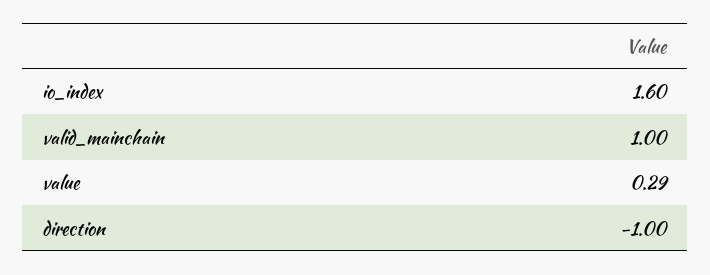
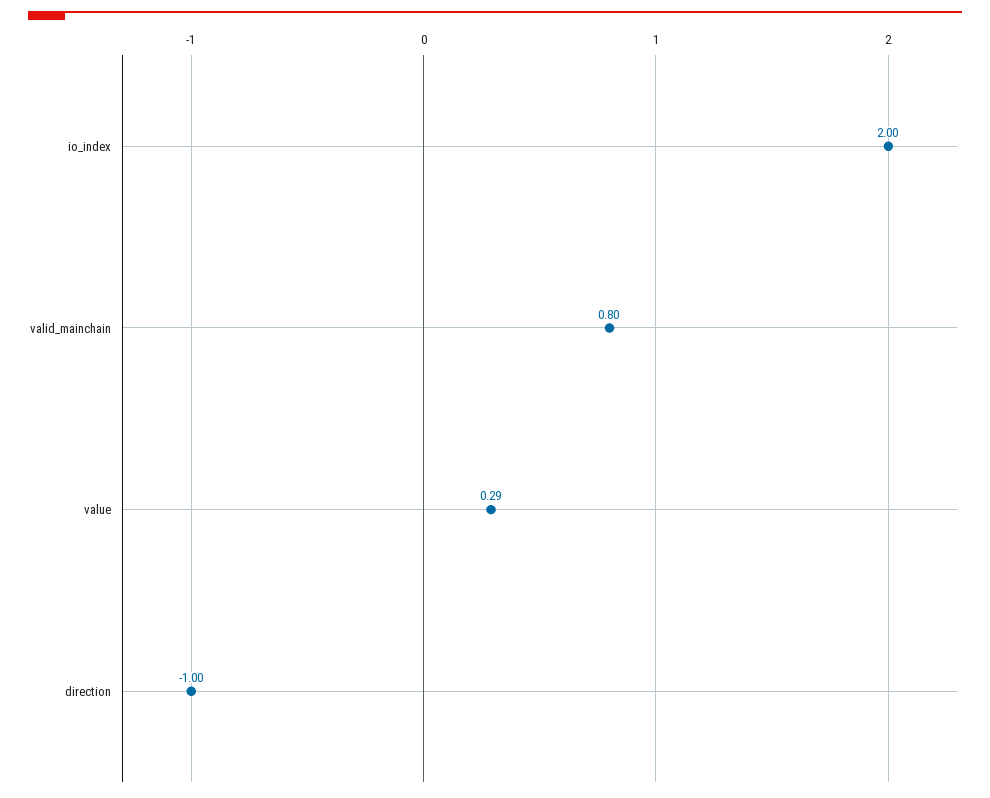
io_index: 1.6 -> 2
valid_mainchain: 1 -> 0.8

